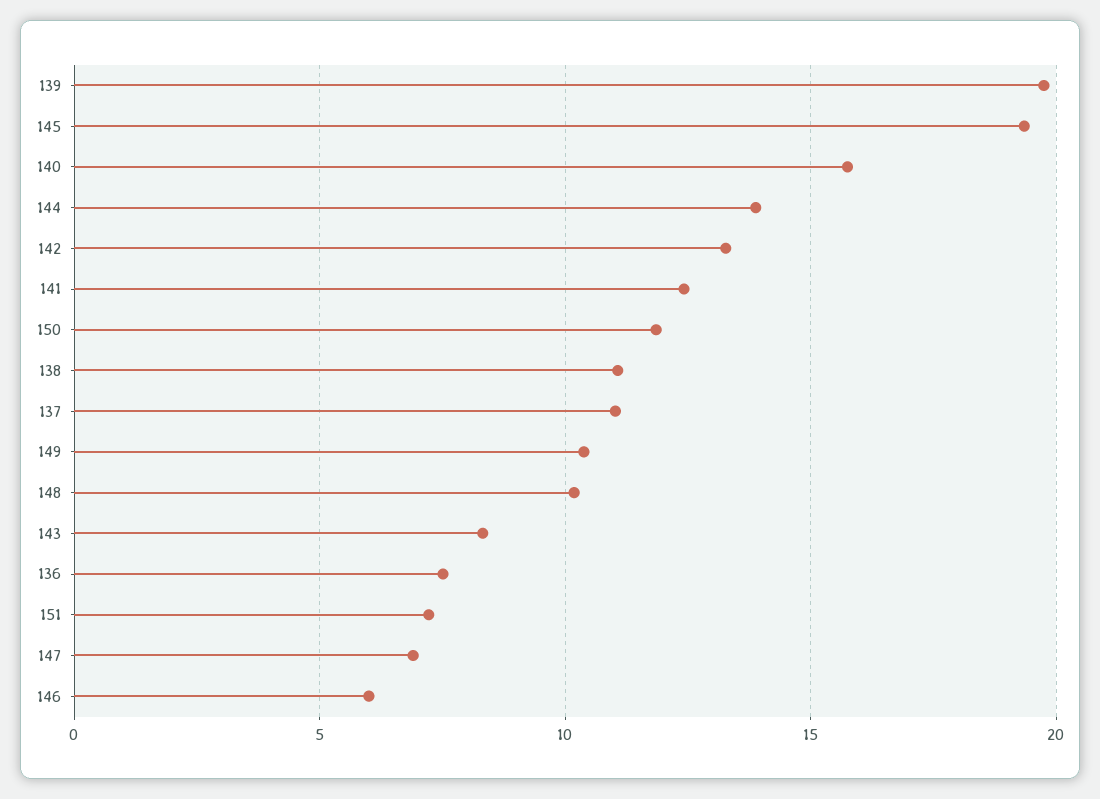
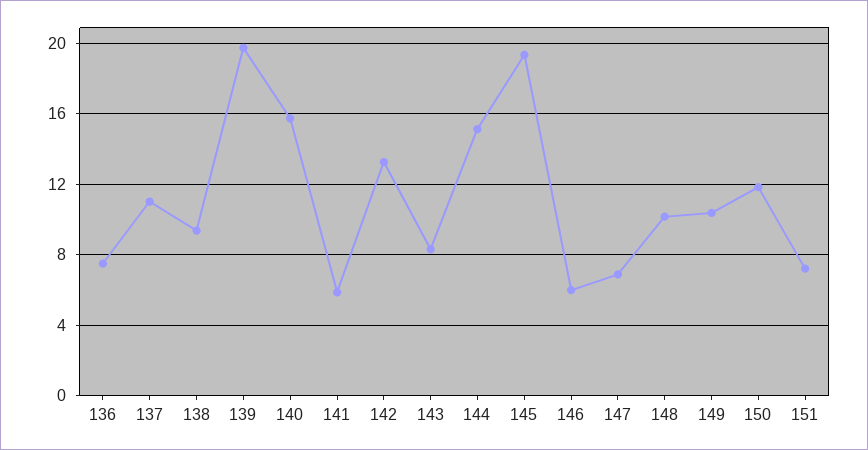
144: 14 -> 15
141: 12.5 -> 6
138: 11 -> 9.5

